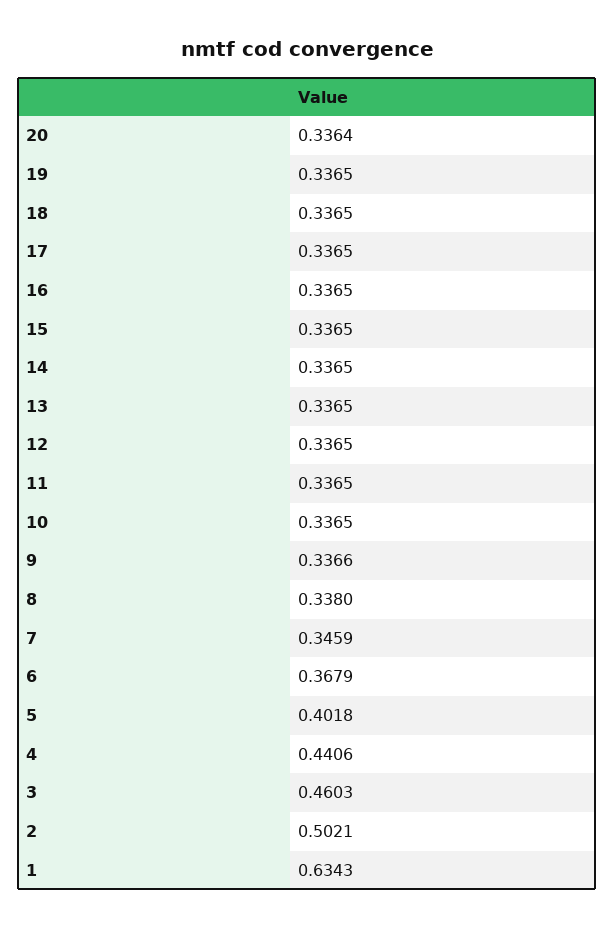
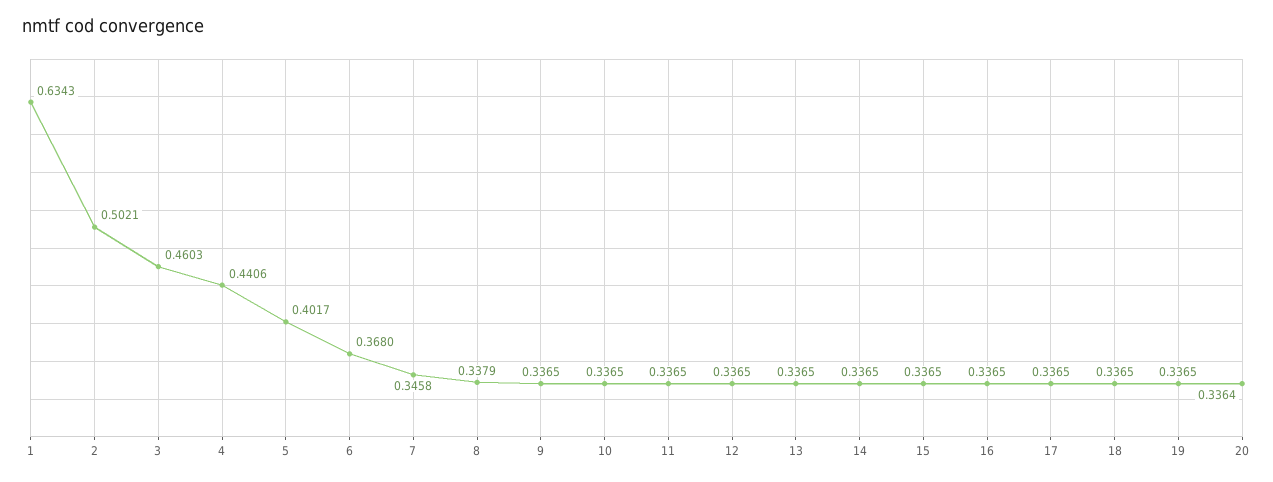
9: 0.3366 -> 0.3365
8: 0.338 -> 0.3379
7: 0.3459 -> 0.3458
6: 0.3679 -> 0.368
5: 0.4018 -> 0.4017

